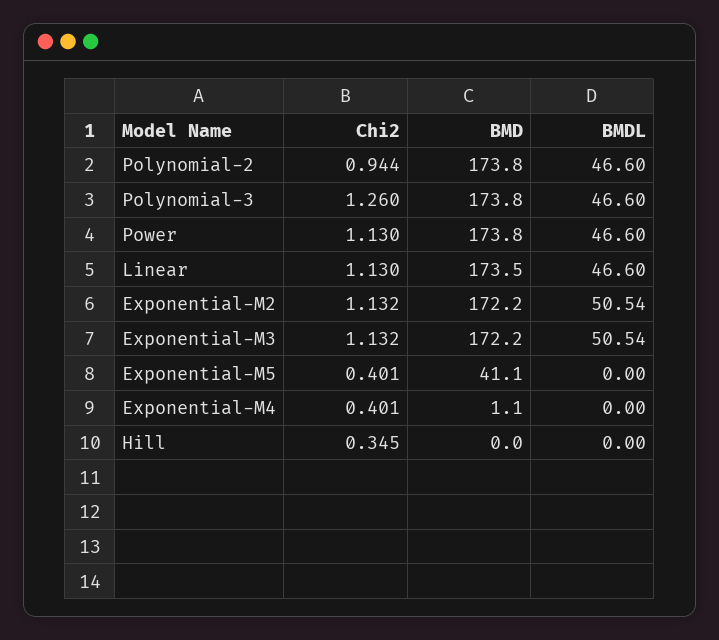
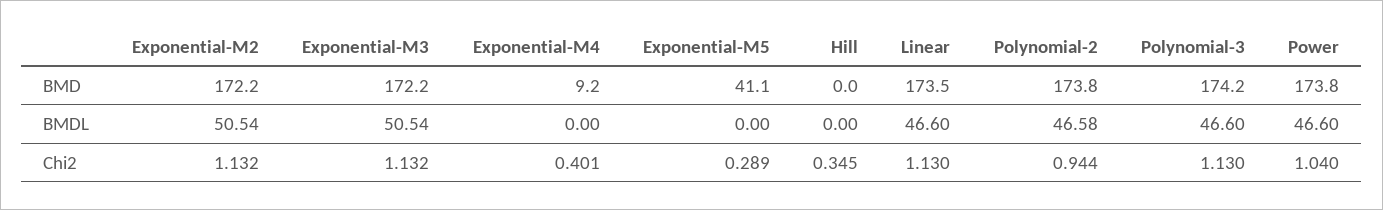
BMDL, Polynomial-2: 46.6 -> 46.58
Chi2, Polynomial-3: 1.26 -> 1.13
BMD, Polynomial-3: 173.8 -> 174.2
Chi2, Power: 1.13 -> 1.04
Chi2, Exponential-M5: 0.401 -> 0.289
BMD, Exponential-M4: 1.1 -> 9.2

